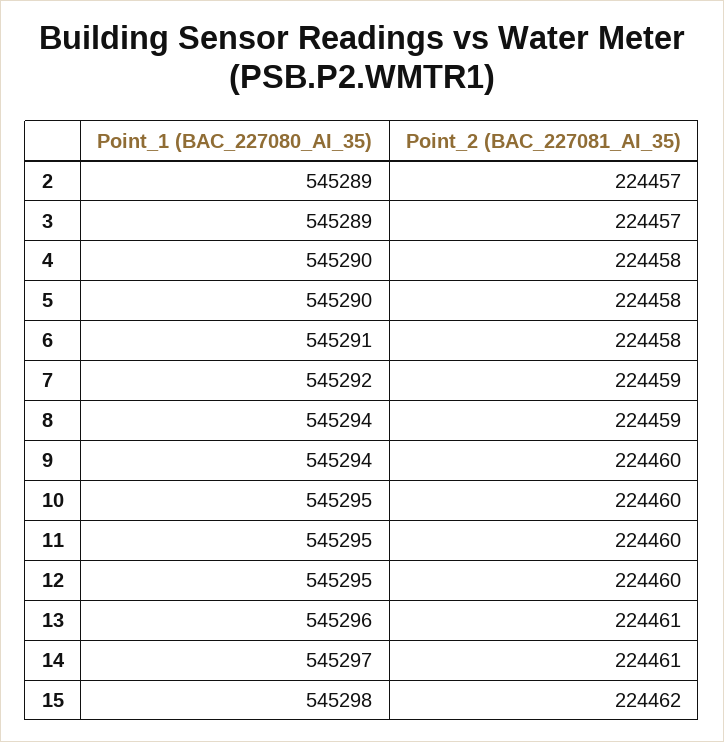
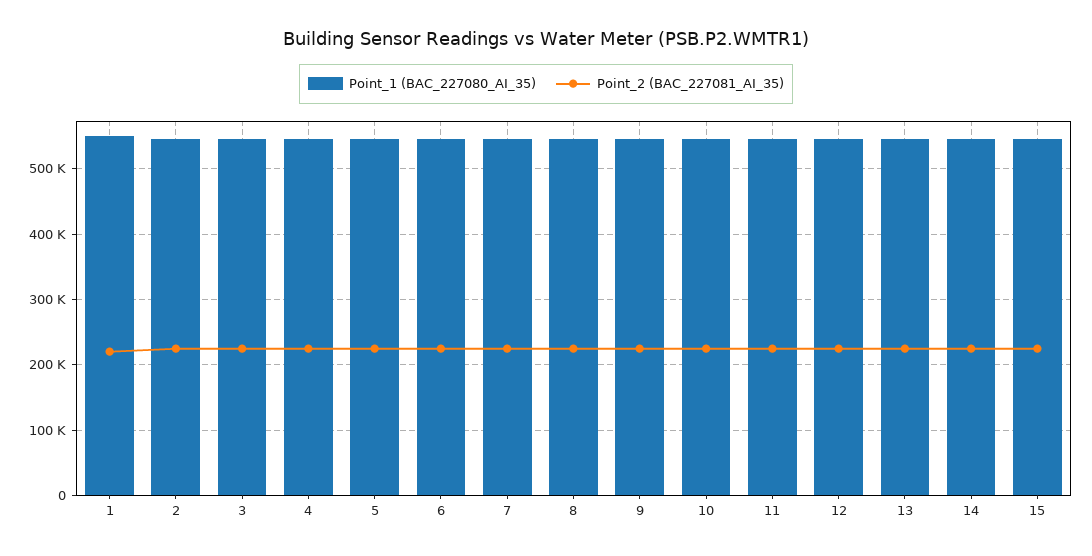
Point_1 (BAC_227080_AI_35), 1: none -> 550000
Point_2 (BAC_227081_AI_35), 1: none -> 220000

